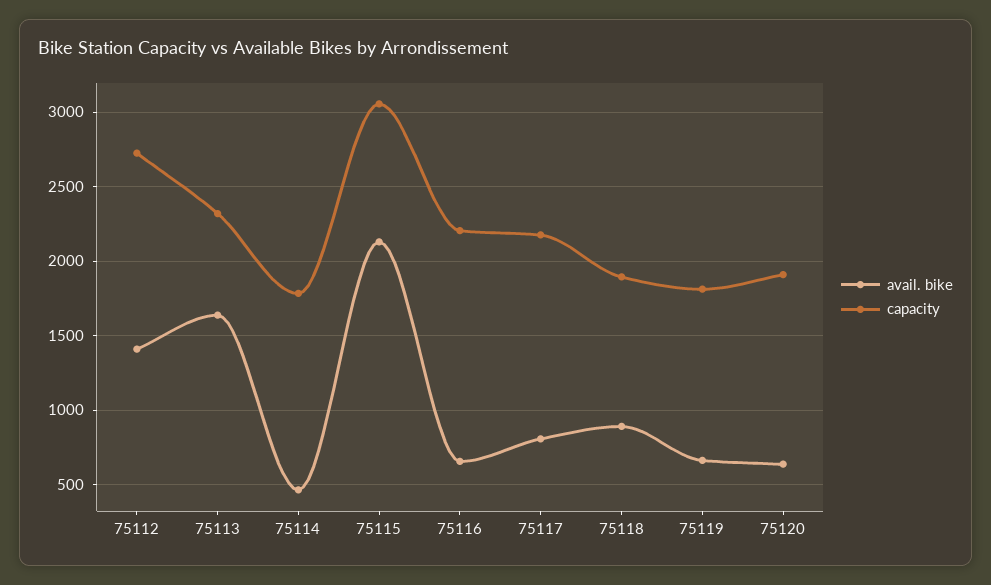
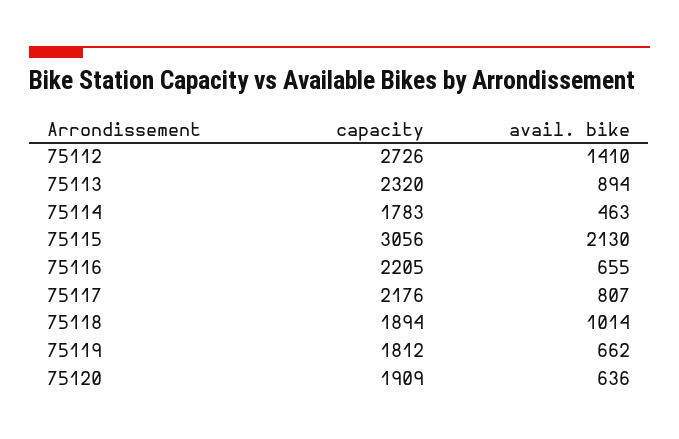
avail. bike, 75113: 1650 -> 894
avail. bike, 75118: 900 -> 1014

